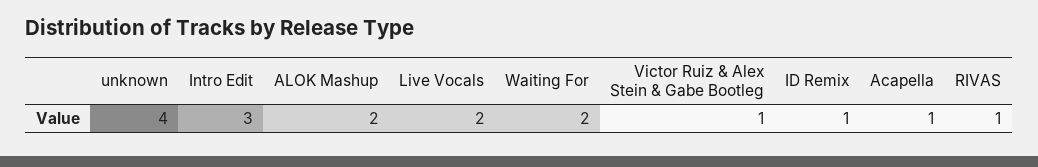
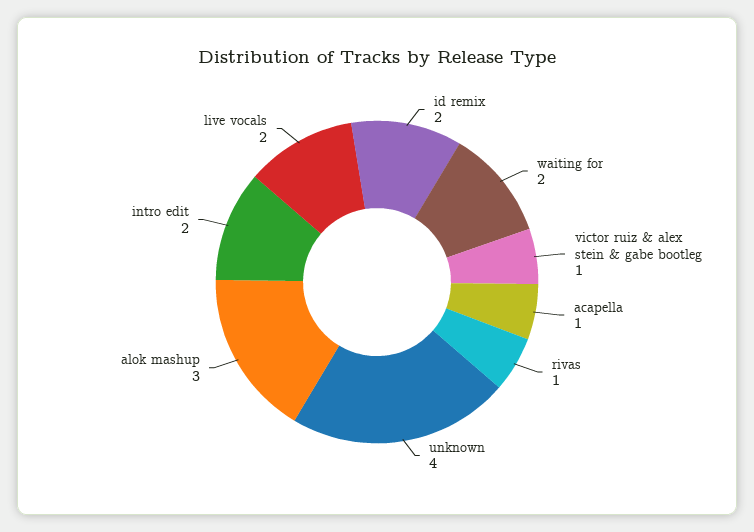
Intro Edit: 3 -> 2
ALOK Mashup: 2 -> 3
ID Remix: 1 -> 2

